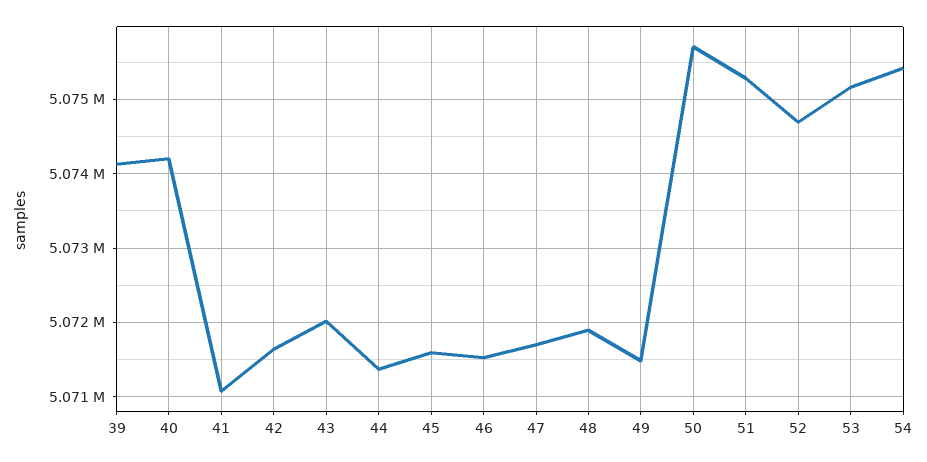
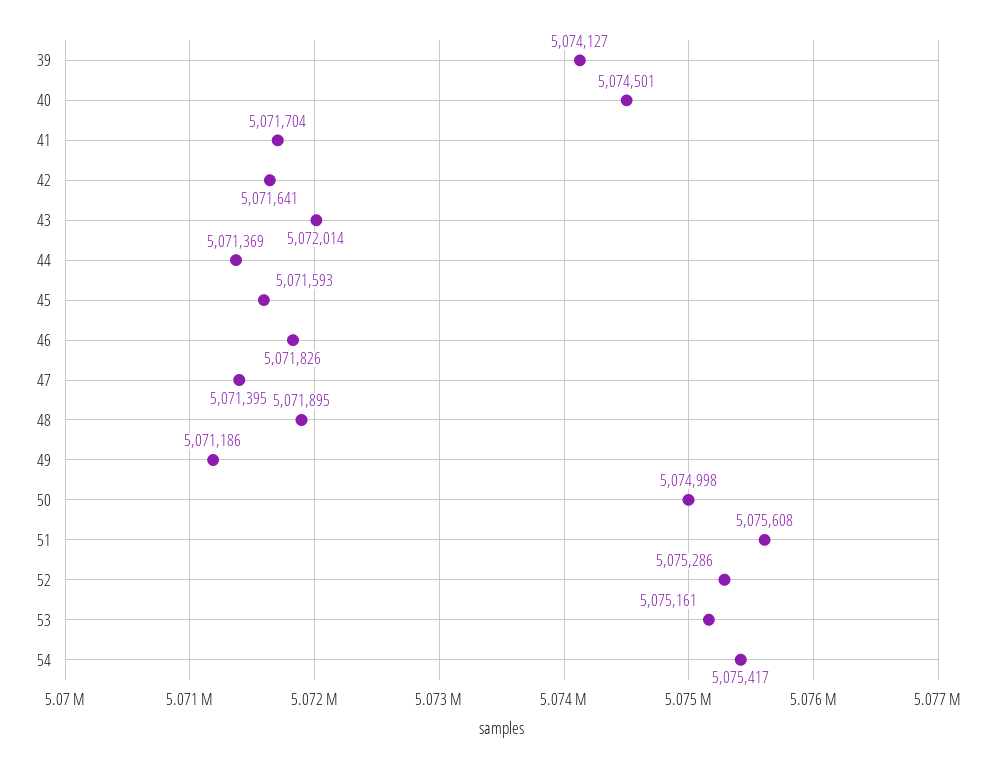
40: 5074200 -> 5074501
41: 5071100 -> 5071704
46: 5071500 -> 5071826
47: 5071700 -> 5071395
49: 5071500 -> 5071186
50: 5075700 -> 5074998
51: 5075300 -> 5075608
52: 5074700 -> 5075286

